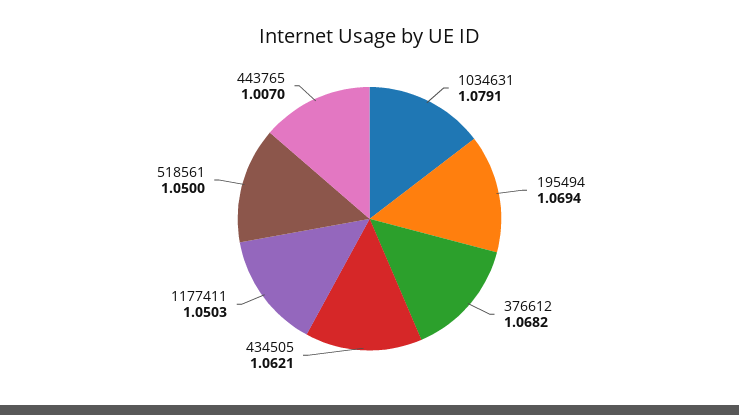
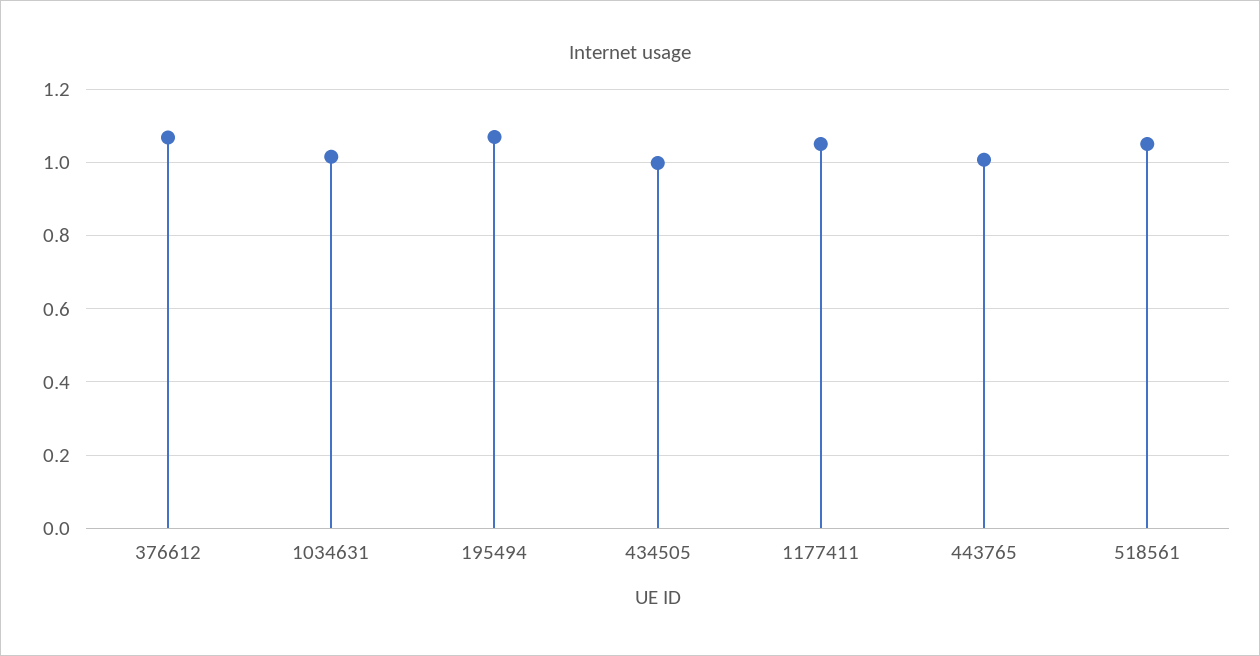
1034631: 1.0791 -> 1.02
434505: 1.0621 -> 1

